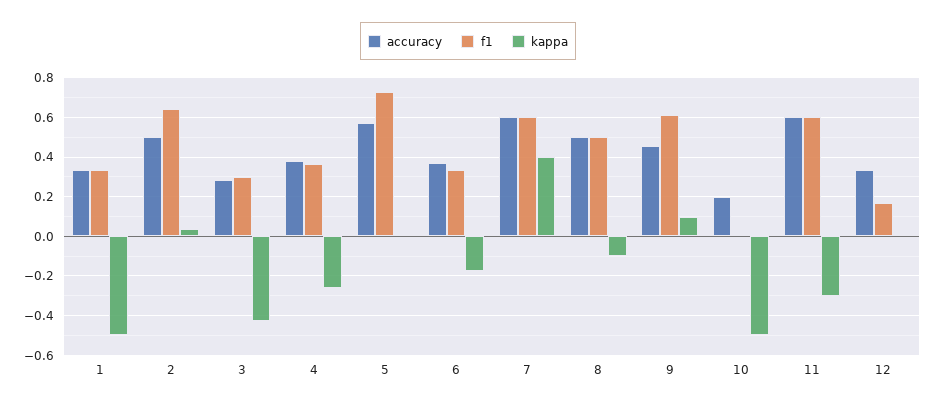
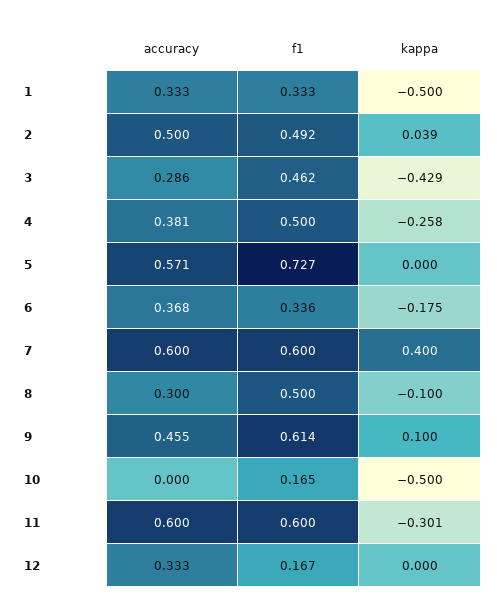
f1, 2: 0.65 -> 0.492
f1, 3: 0.3 -> 0.462
f1, 4: 0.35 -> 0.5
accuracy, 8: 0.5 -> 0.3
accuracy, 10: 0.2 -> 0
f1, 10: 0 -> 0.165

